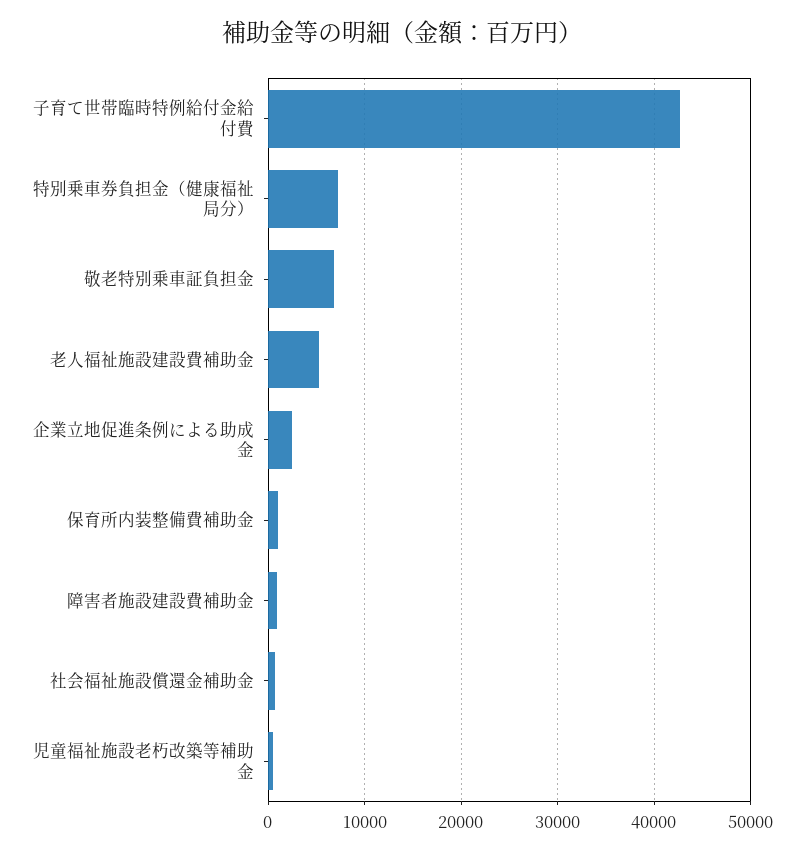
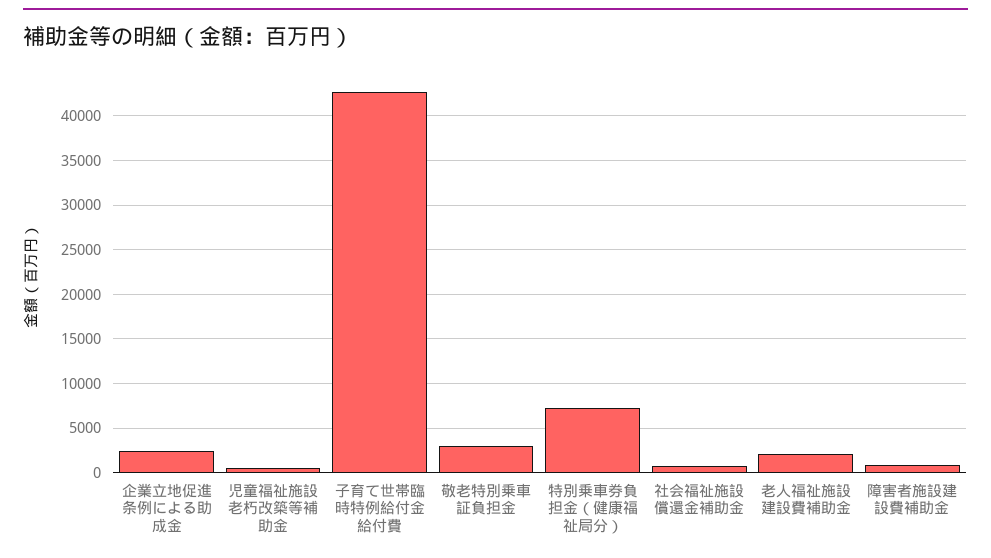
敬老特別乗車証負担金: 7000 -> 3000
老人福祉施設建設費補助金: 5000 -> 2000
保育所内装整備費補助金: 1000 -> none

